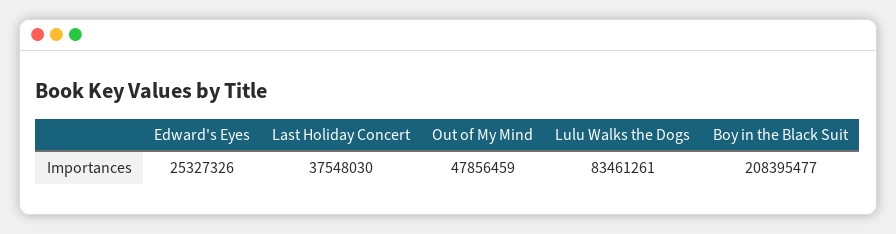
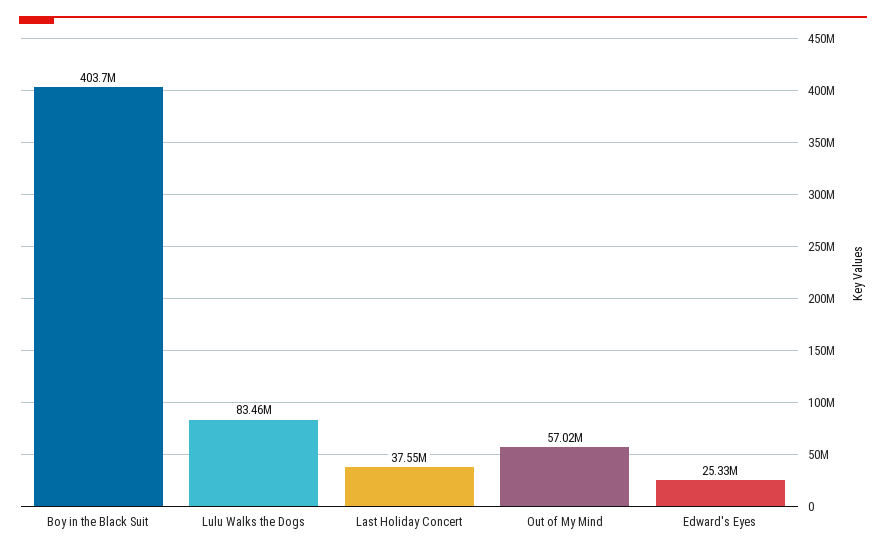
Out of My Mind: 47856459 -> 57020000
Boy in the Black Suit: 208395477 -> 403700000

